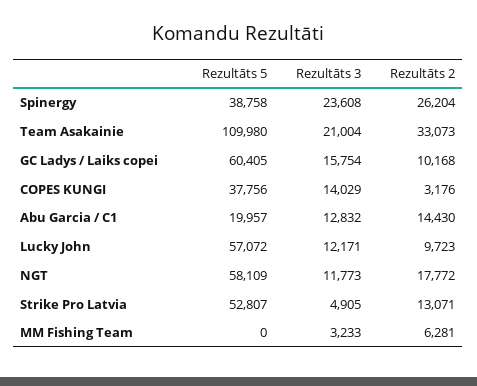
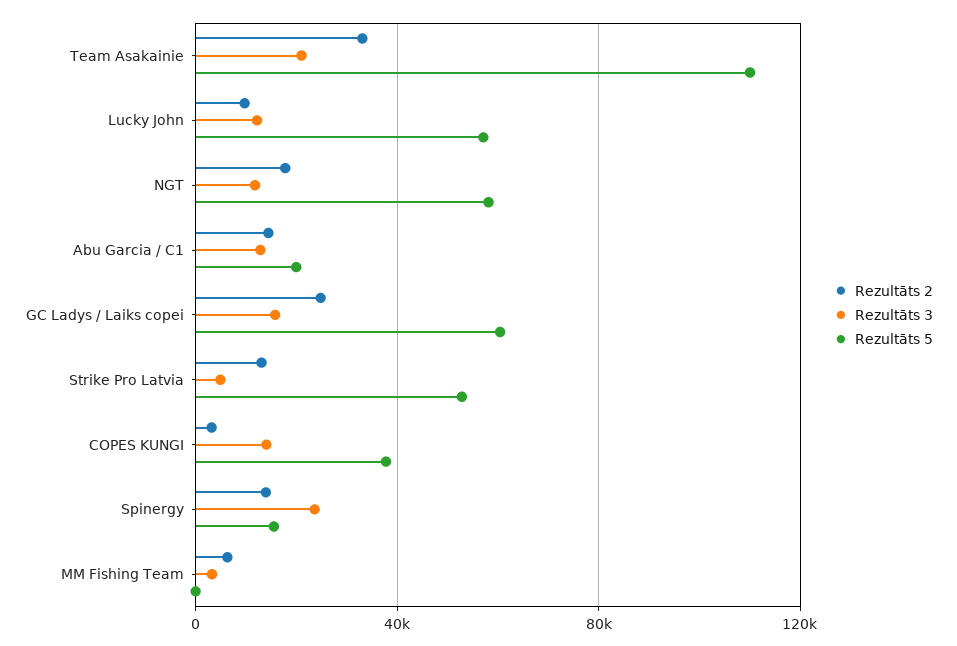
Rezultāts 5, Spinergy: 38758 -> 15000
Rezultāts 2, Spinergy: 26204 -> 15000
Rezultāts 2, GC Ladys / Laiks copei: 10168 -> 25000

